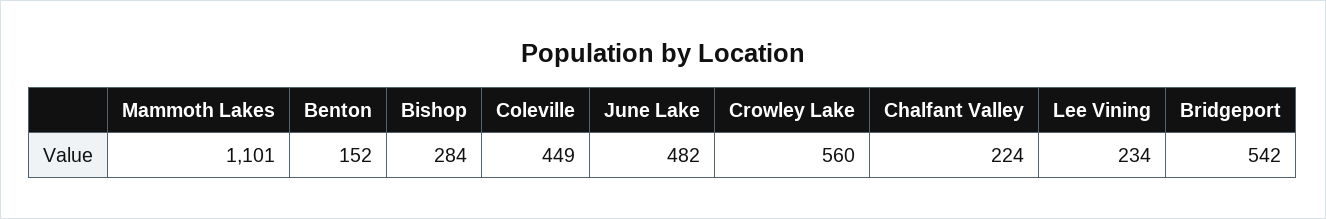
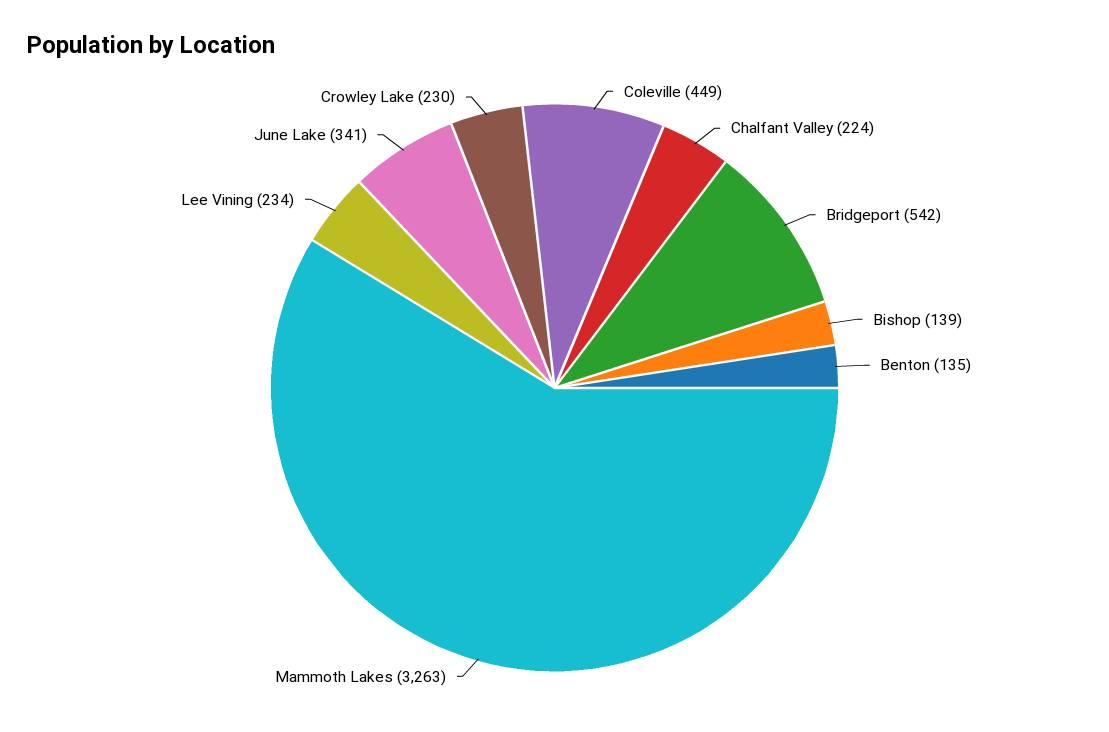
Mammoth Lakes: 1101 -> 3263
Benton: 152 -> 135
Bishop: 284 -> 139
June Lake: 482 -> 341
Crowley Lake: 560 -> 230

